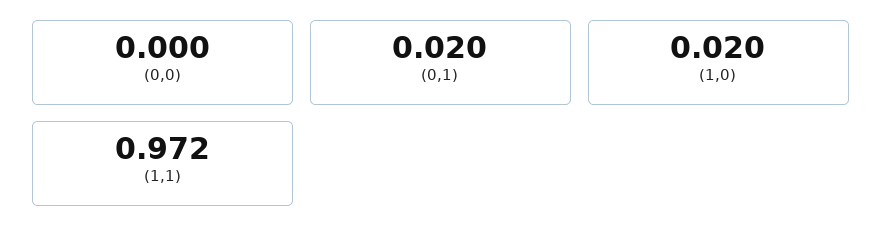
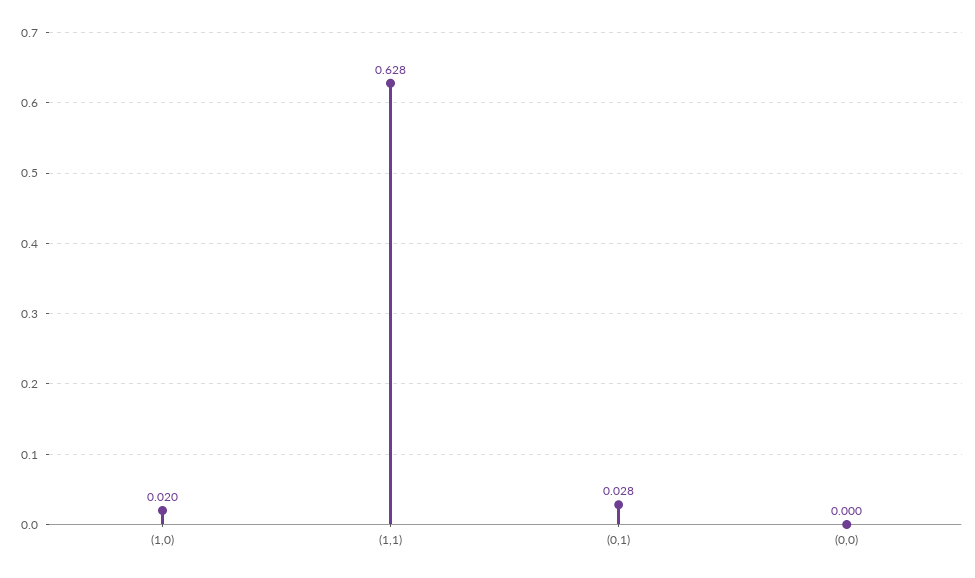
(0,1): 0.02 -> 0.028
(1,1): 0.972 -> 0.628

